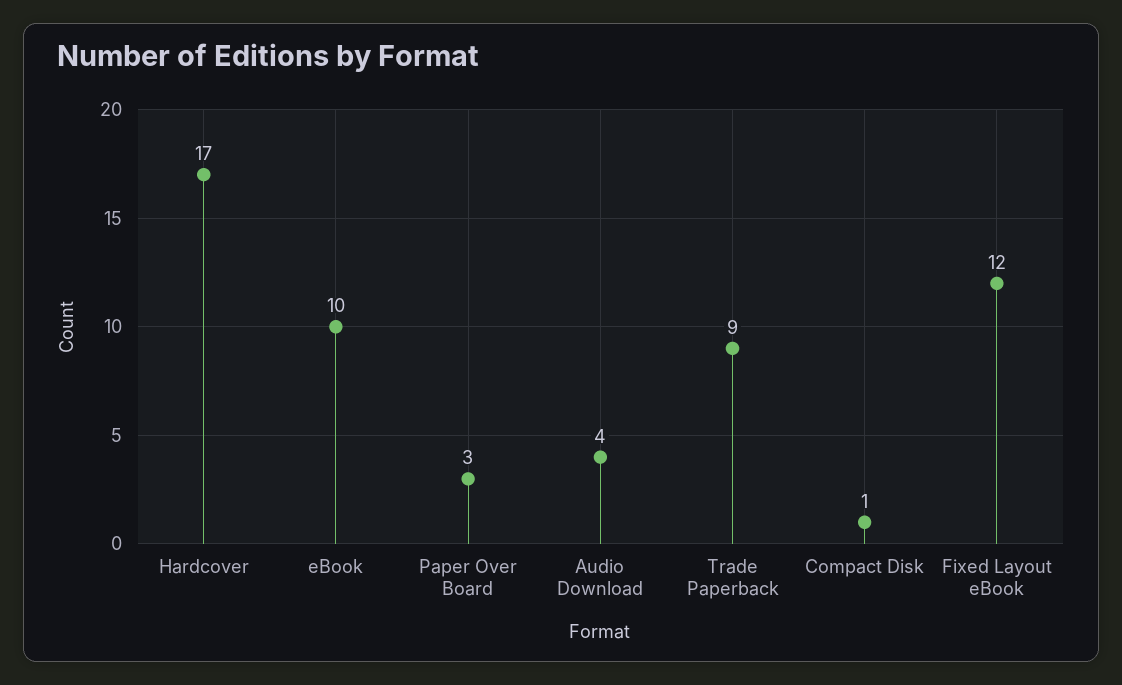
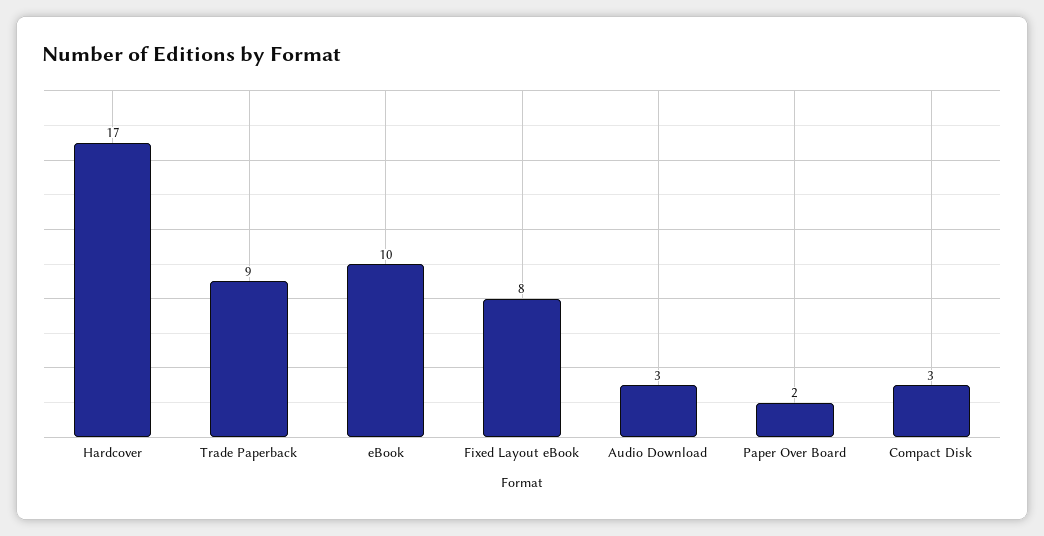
Paper Over Board: 3 -> 2
Audio Download: 4 -> 3
Compact Disk: 1 -> 3
Fixed Layout eBook: 12 -> 8

